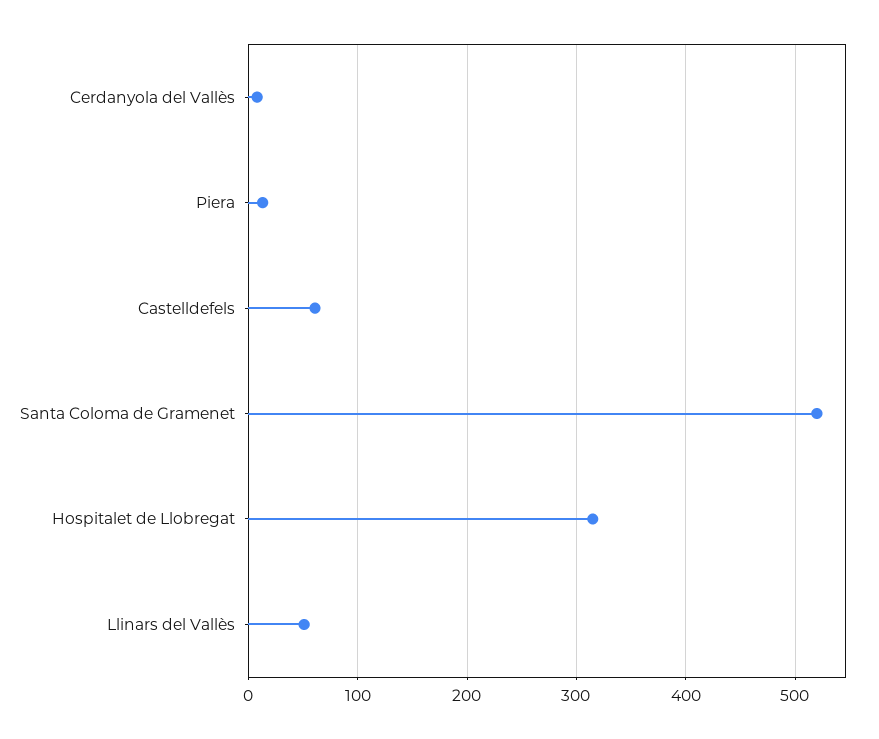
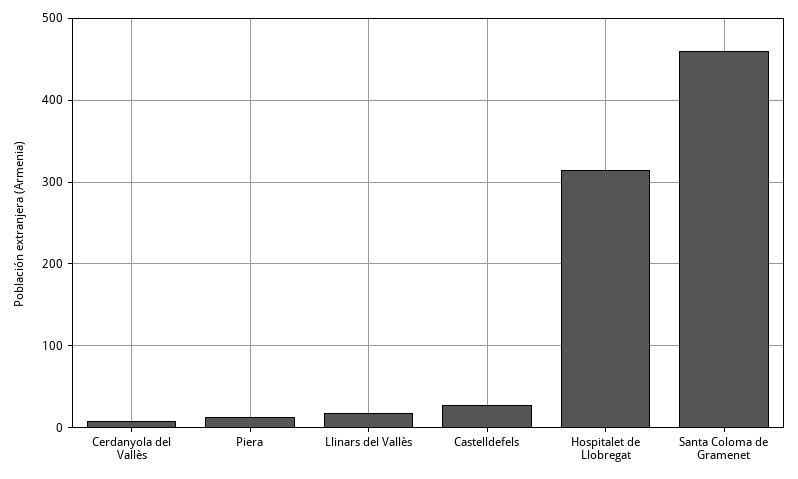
Castelldefels: 60 -> 30
Santa Coloma de Gramenet: 520 -> 460
Llinars del Vallès: 50 -> 20

